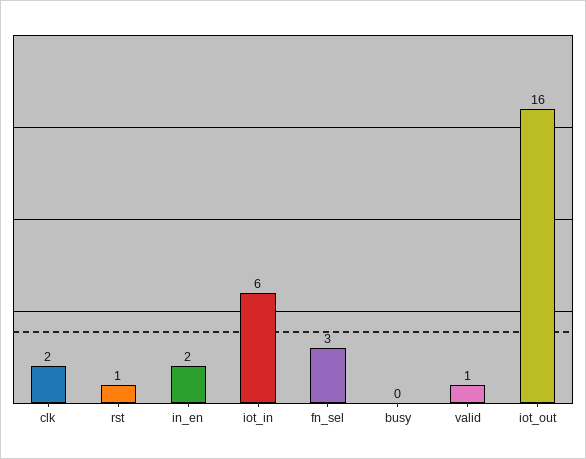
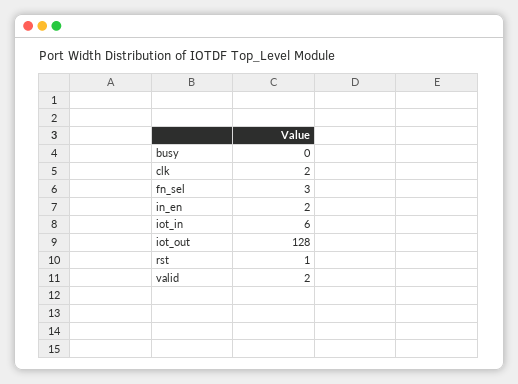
valid: 1 -> 2
iot_out: 16 -> 128

